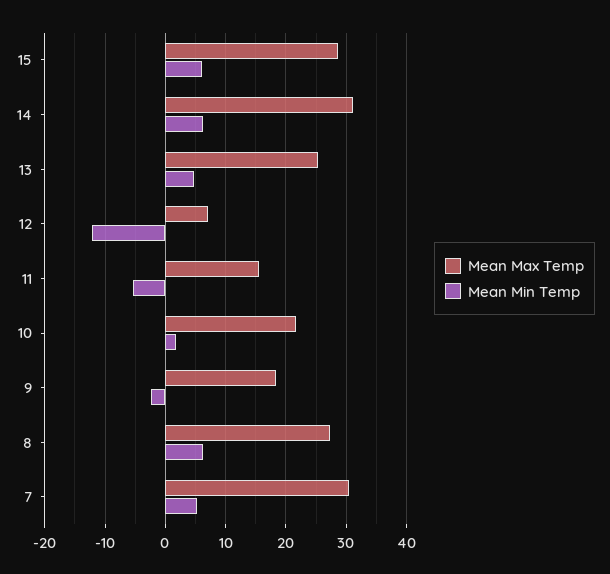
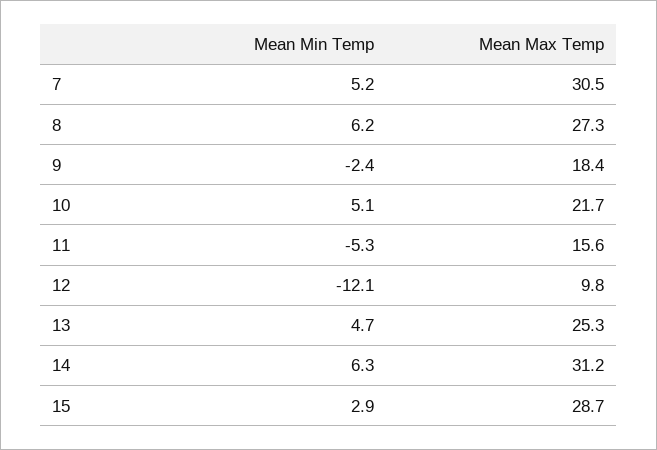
Mean Min Temp, 15: 6 -> 2.9
Mean Max Temp, 12: 7 -> 9.8
Mean Min Temp, 10: 2 -> 5.1

